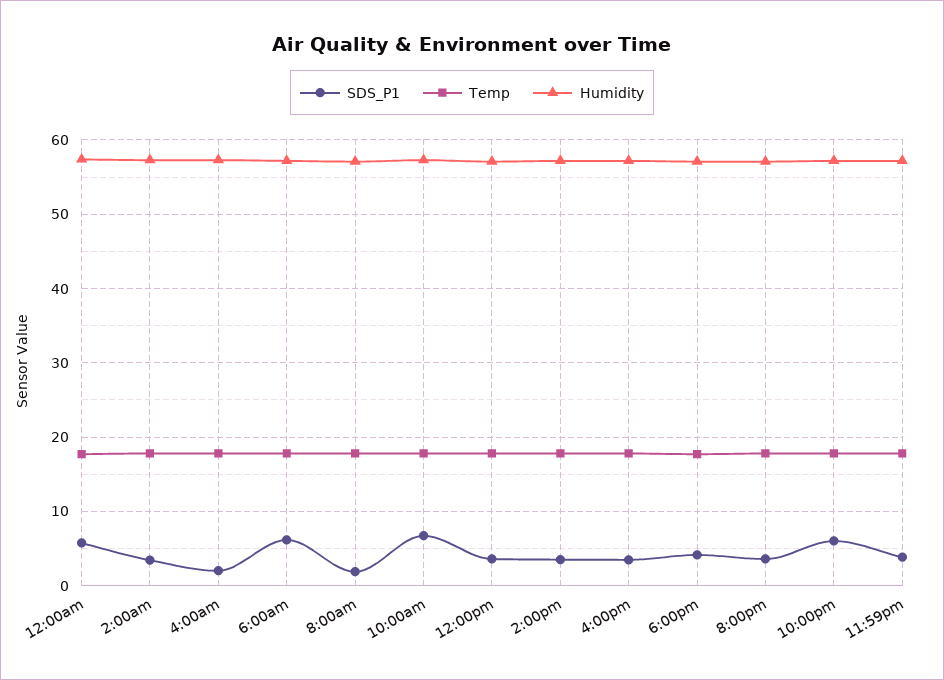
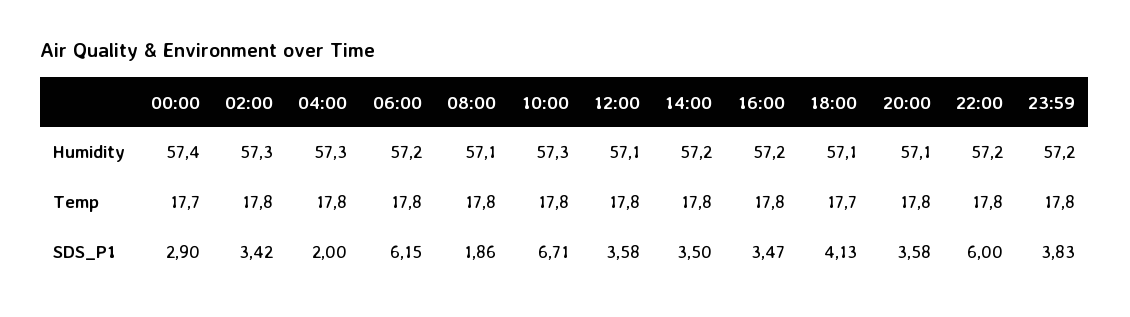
SDS_P1, 12:00am: 6 -> 2.9

